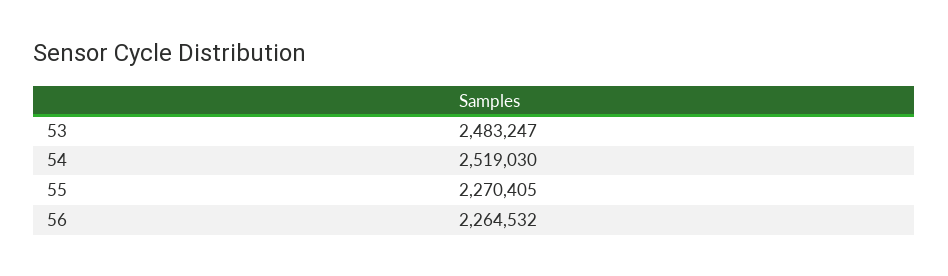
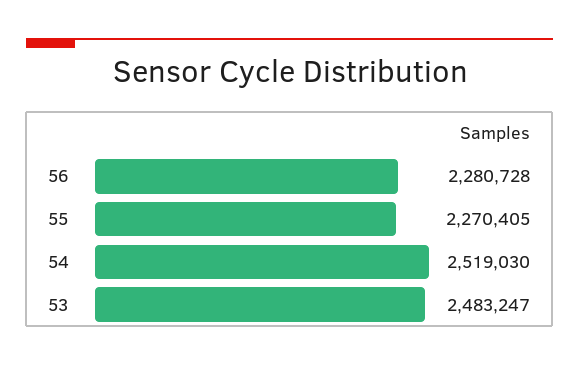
56: 2264532 -> 2280728

